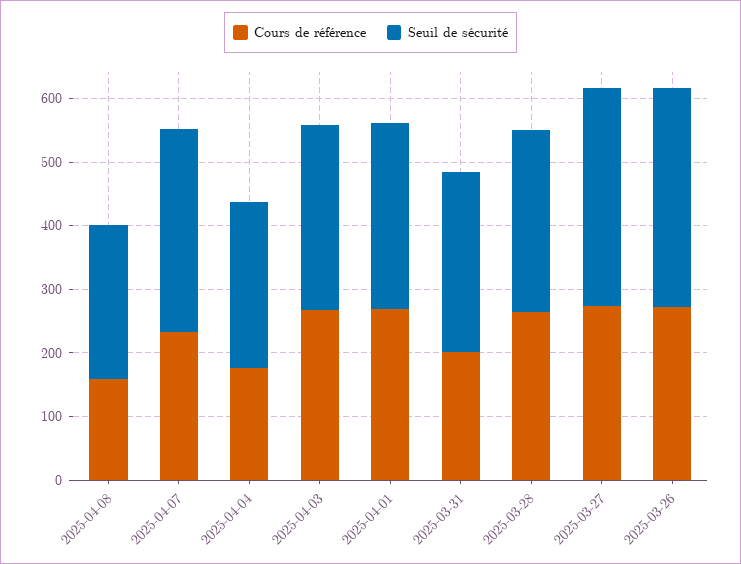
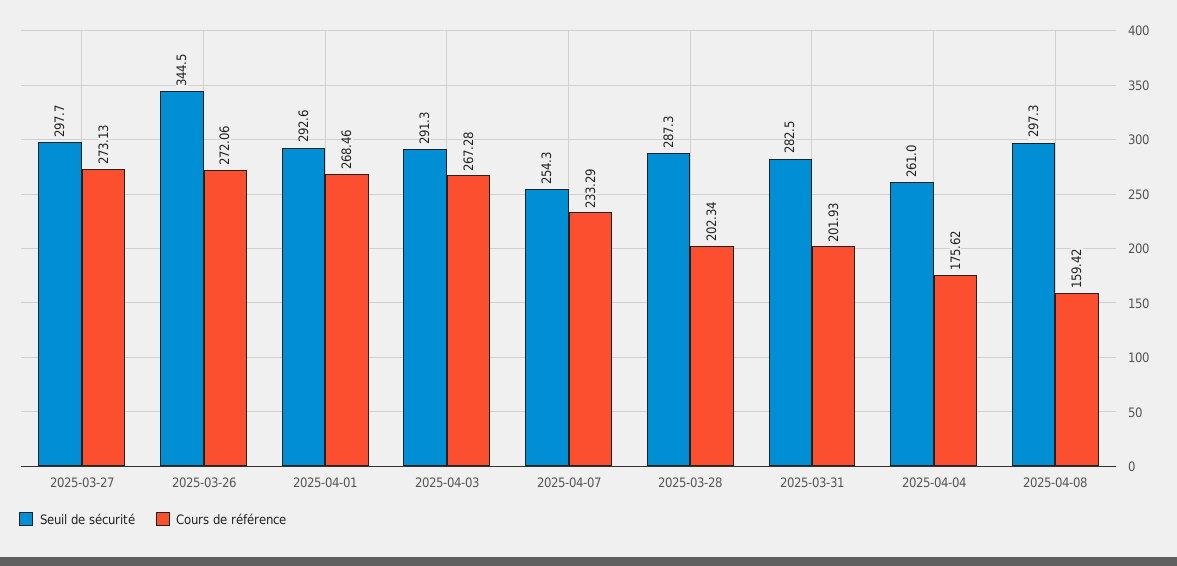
Seuil de sécurité, 2025-04-08: 240 -> 297.3
Seuil de sécurité, 2025-04-07: 320 -> 254.3
Cours de référence, 2025-03-28: 260 -> 202.34
Seuil de sécurité, 2025-03-27: 340 -> 297.7

